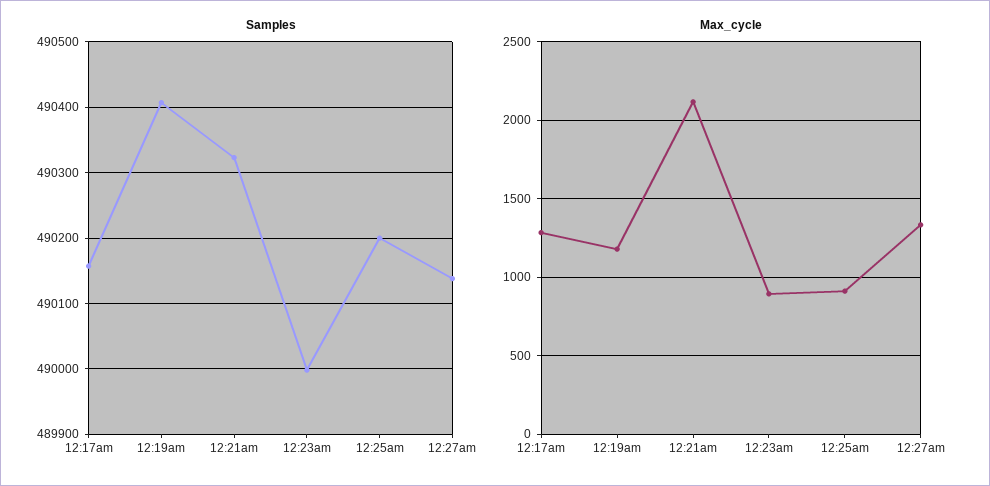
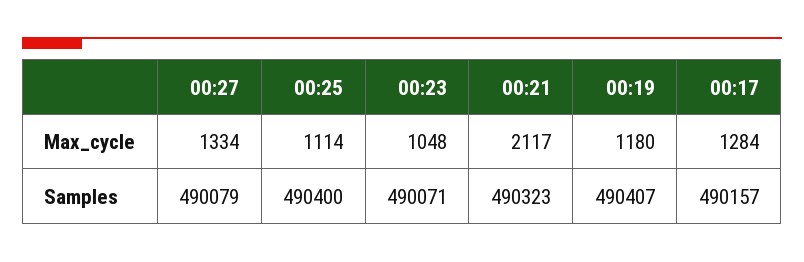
Samples, 12:23am: 490000 -> 490071
Samples, 12:25am: 490200 -> 490400
Samples, 12:27am: 490140 -> 490079
Max_cycle, 12:23am: 900 -> 1048
Max_cycle, 12:25am: 900 -> 1114

